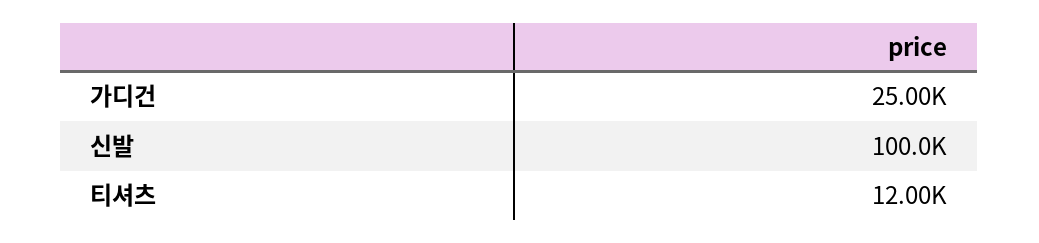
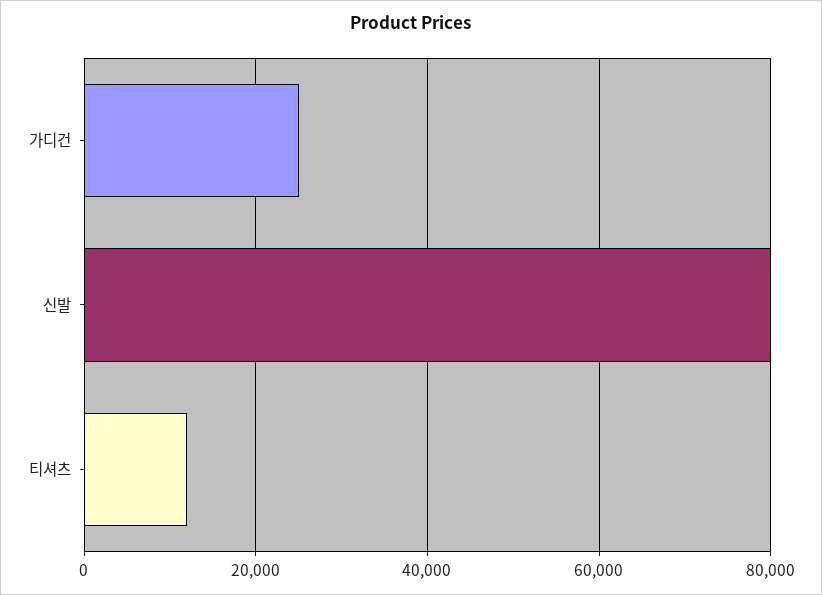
신발: 100000 -> 80000

